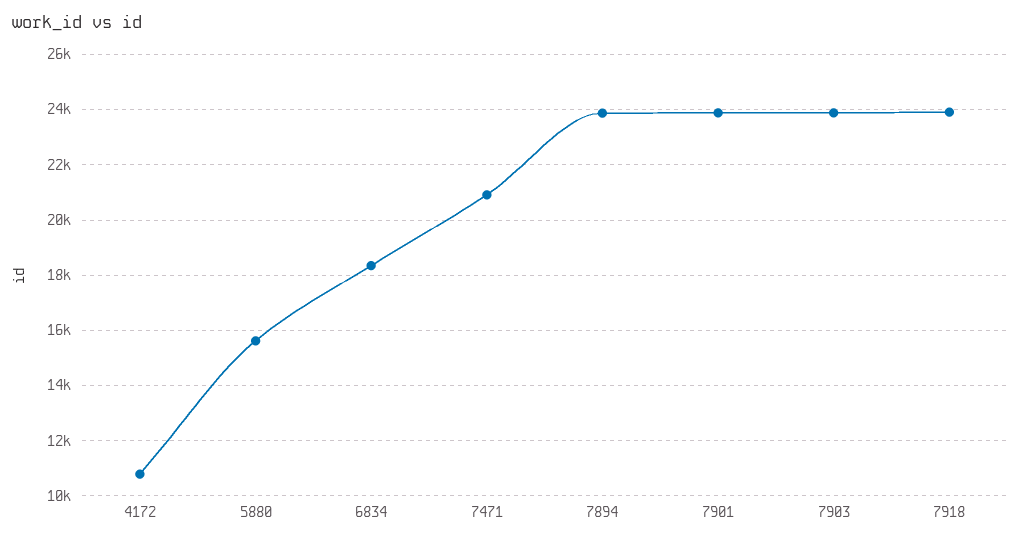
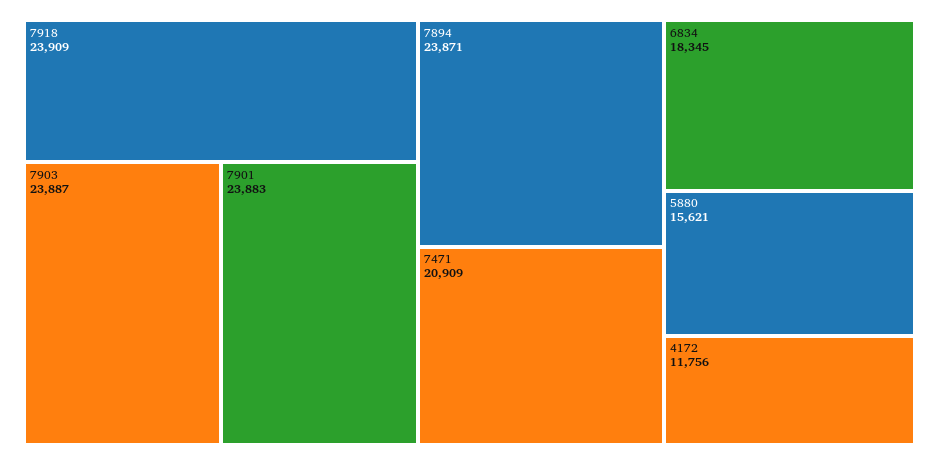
4172: 10750 -> 11756

